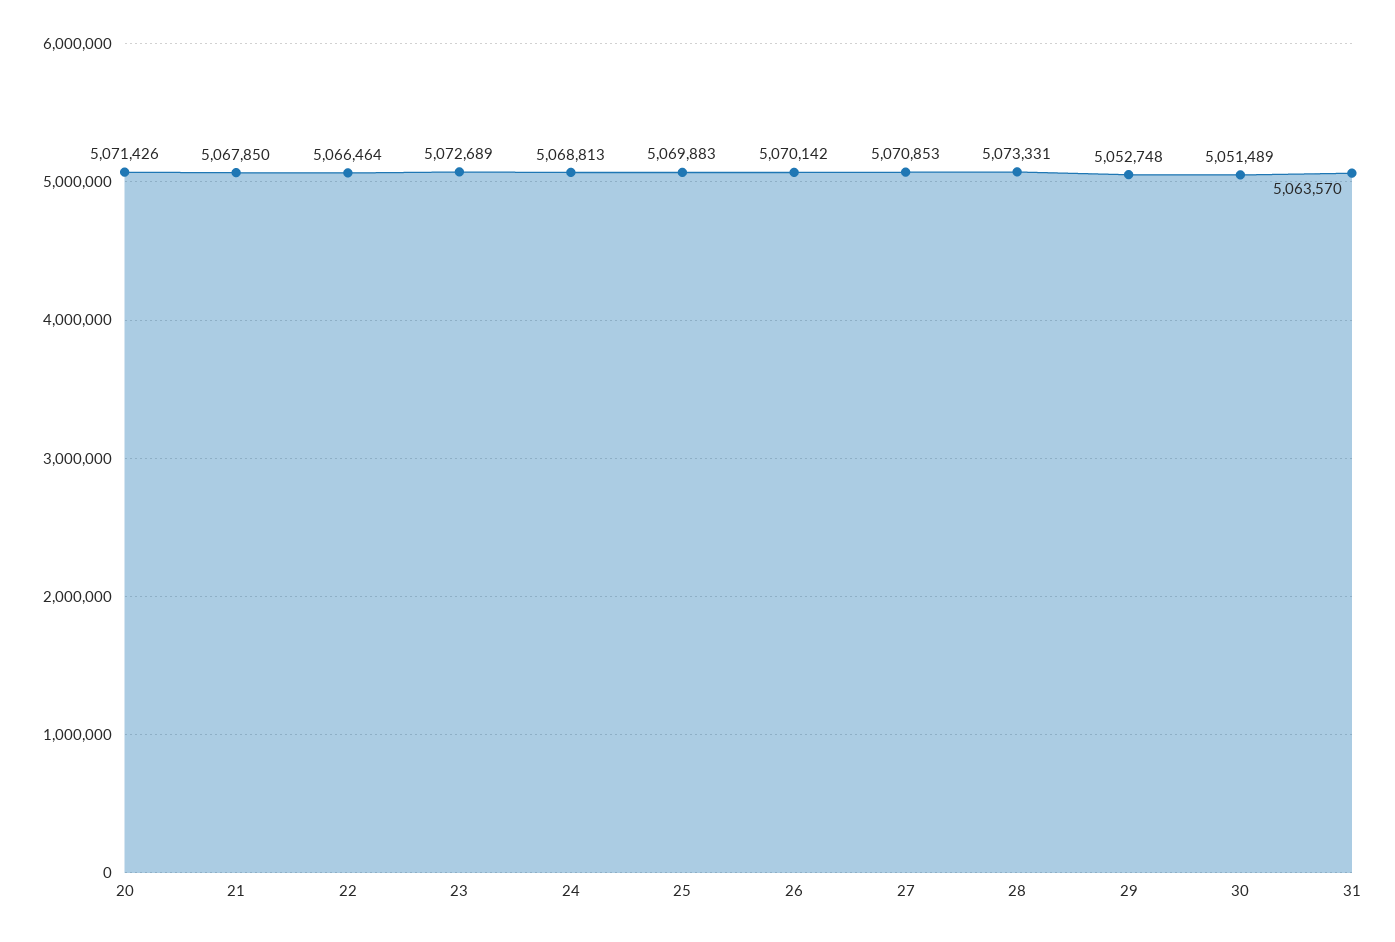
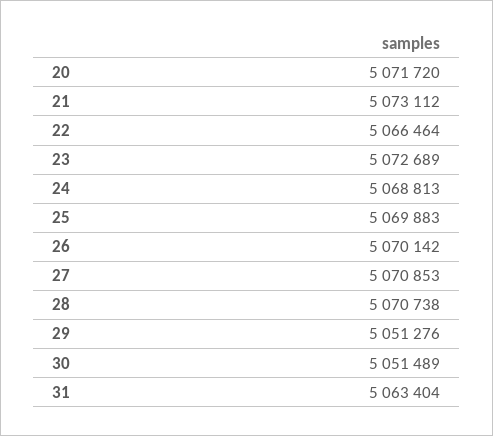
20: 5071426 -> 5071720
21: 5067850 -> 5073112
28: 5073331 -> 5070738
29: 5052748 -> 5051276
31: 5063570 -> 5063404

